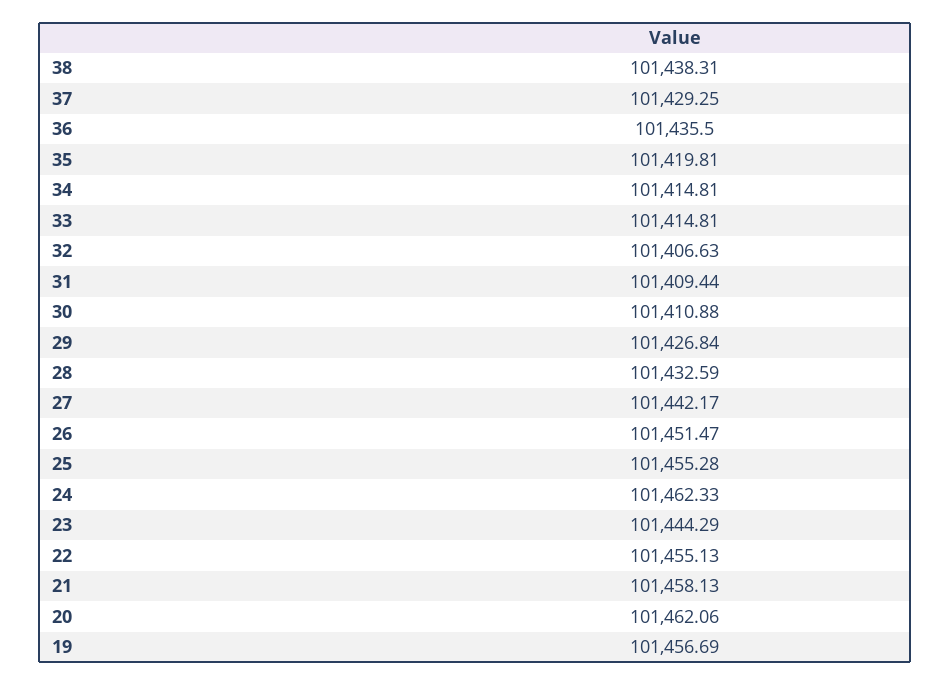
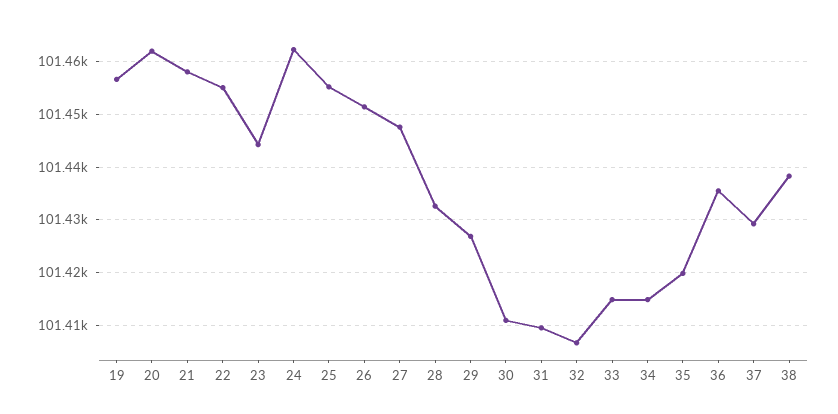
27: 101442.17 -> 101448

